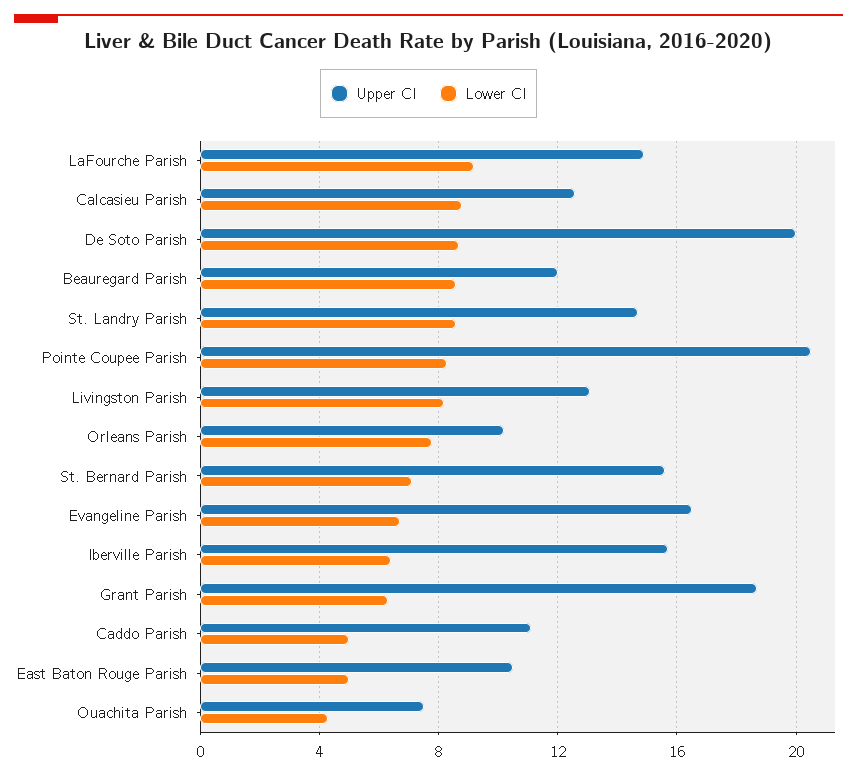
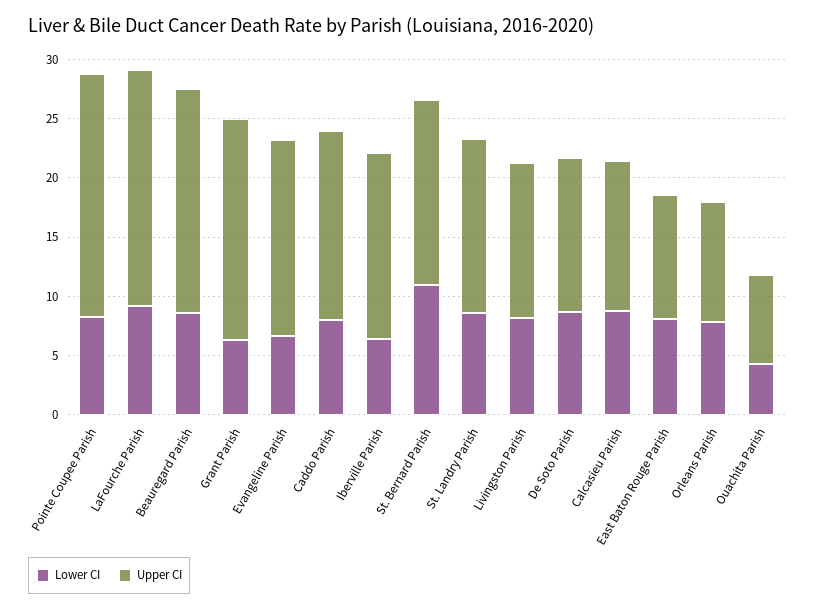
Upper CI, LaFourche Parish: 15 -> 20
Upper CI, De Soto Parish: 20 -> 13
Upper CI, Beauregard Parish: 12 -> 19
Lower CI, St. Bernard Parish: 7 -> 11
Upper CI, Caddo Parish: 11 -> 16
Lower CI, Caddo Parish: 5 -> 8
Lower CI, East Baton Rouge Parish: 5 -> 8

